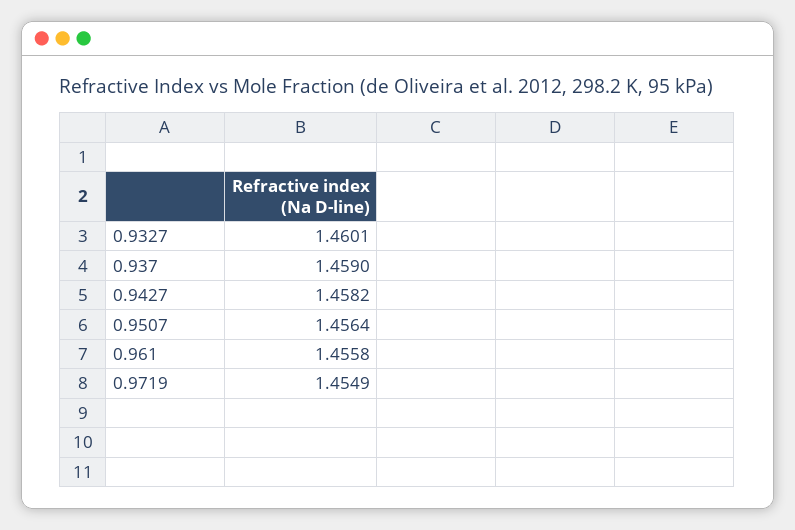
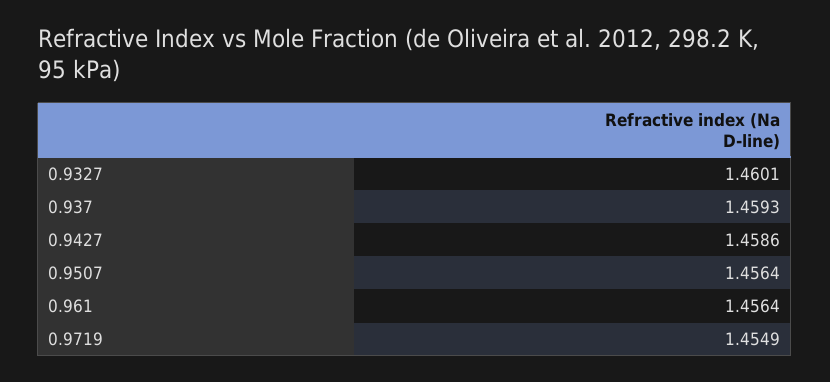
0.937: 1.459 -> 1.4593
0.9427: 1.4582 -> 1.4586
0.961: 1.4558 -> 1.4564

